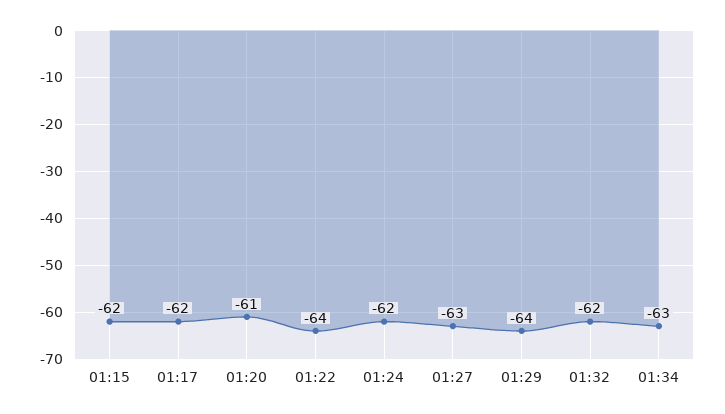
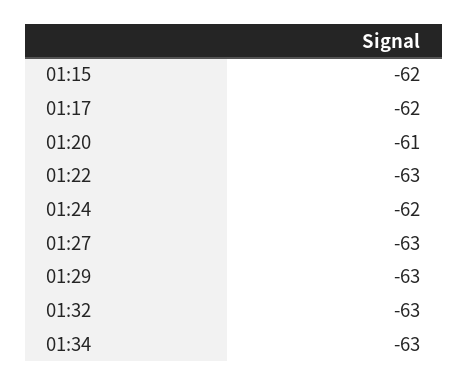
01:22: -64 -> -63
01:29: -64 -> -63
01:32: -62 -> -63

